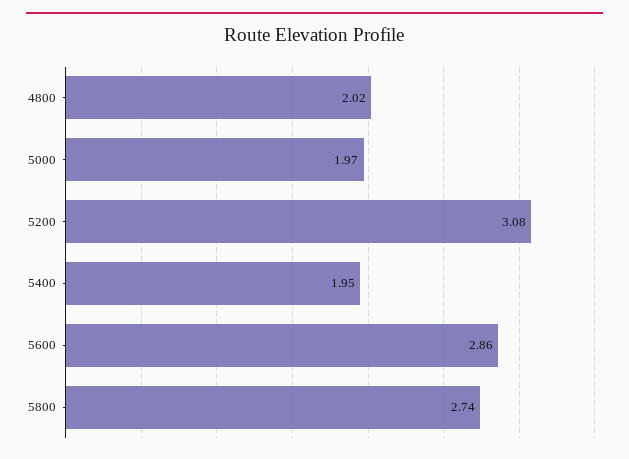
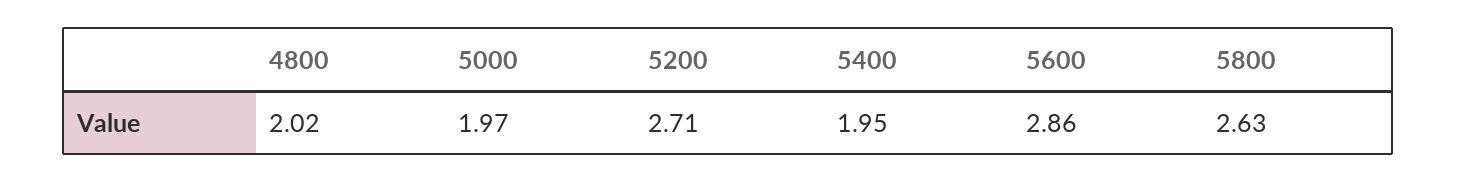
5200: 3.08 -> 2.71
5800: 2.74 -> 2.63

